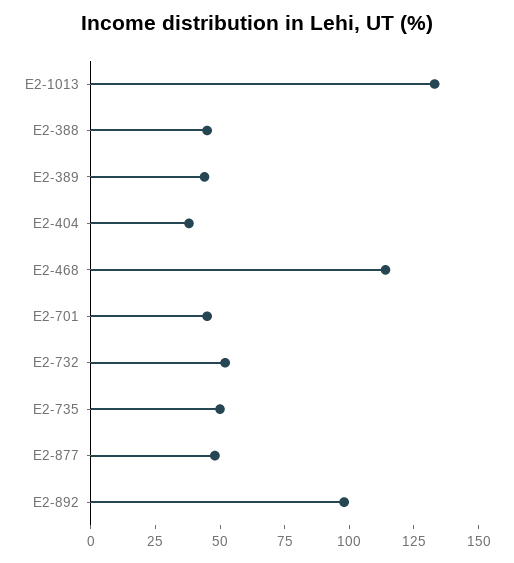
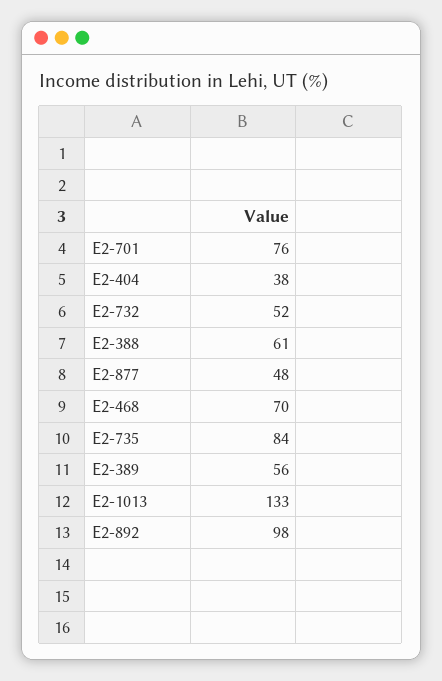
E2-388: 45 -> 61
E2-389: 45 -> 56
E2-468: 115 -> 70
E2-701: 45 -> 76
E2-735: 50 -> 84

